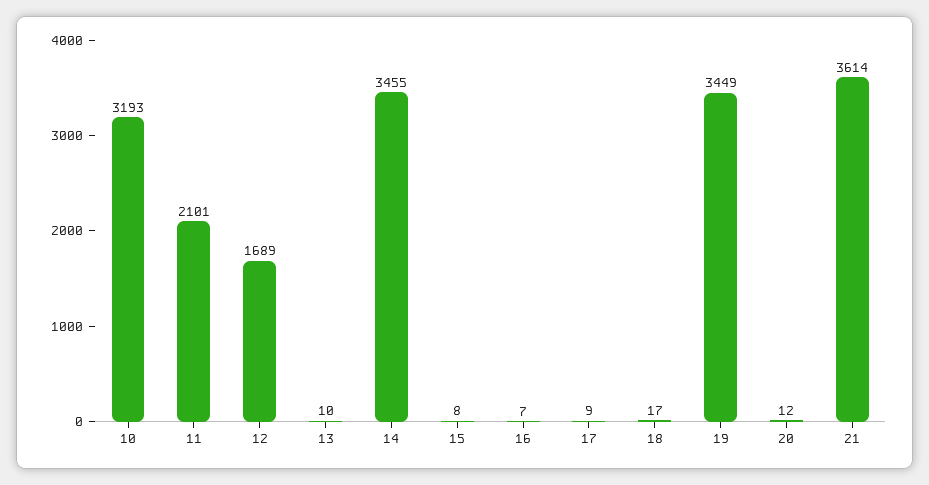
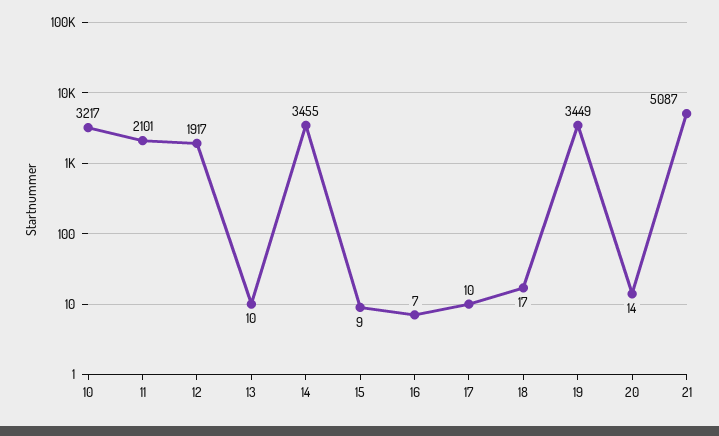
10: 3193 -> 3217
12: 1689 -> 1917
15: 8 -> 9
17: 9 -> 10
20: 12 -> 14
21: 3614 -> 5087

